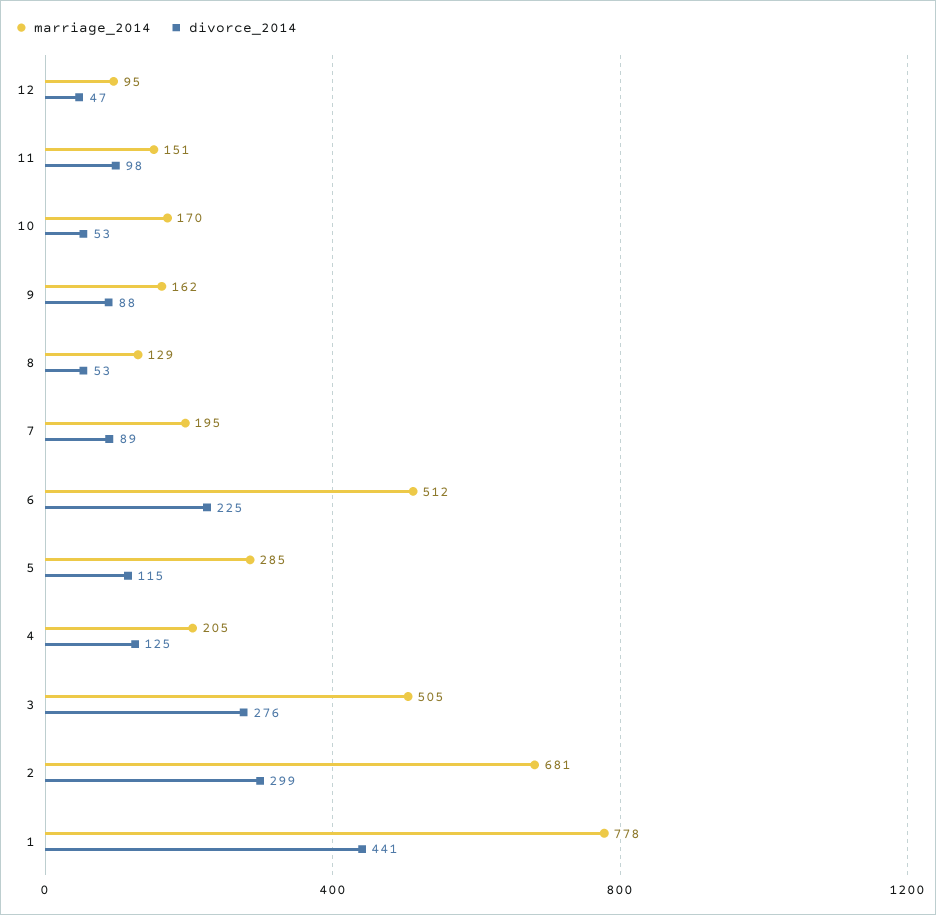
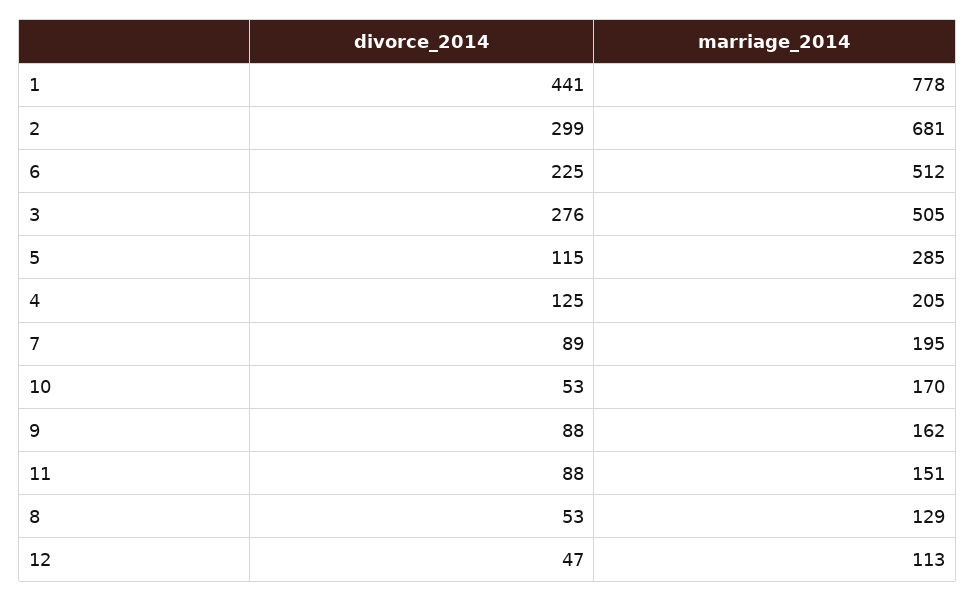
marriage_2014, 12: 95 -> 113
divorce_2014, 11: 98 -> 88

